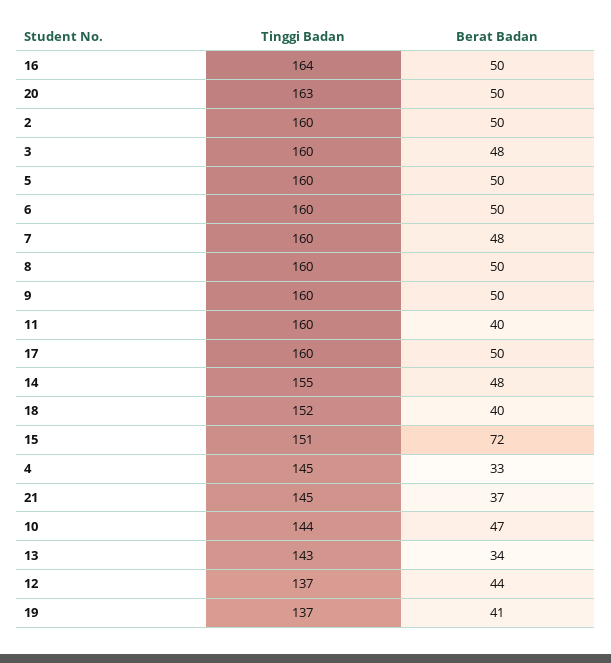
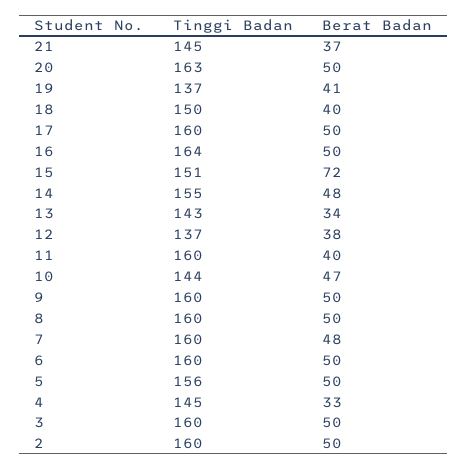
Berat Badan, 3: 48 -> 50
Tinggi Badan, 5: 160 -> 156
Tinggi Badan, 18: 152 -> 150
Berat Badan, 12: 44 -> 38

